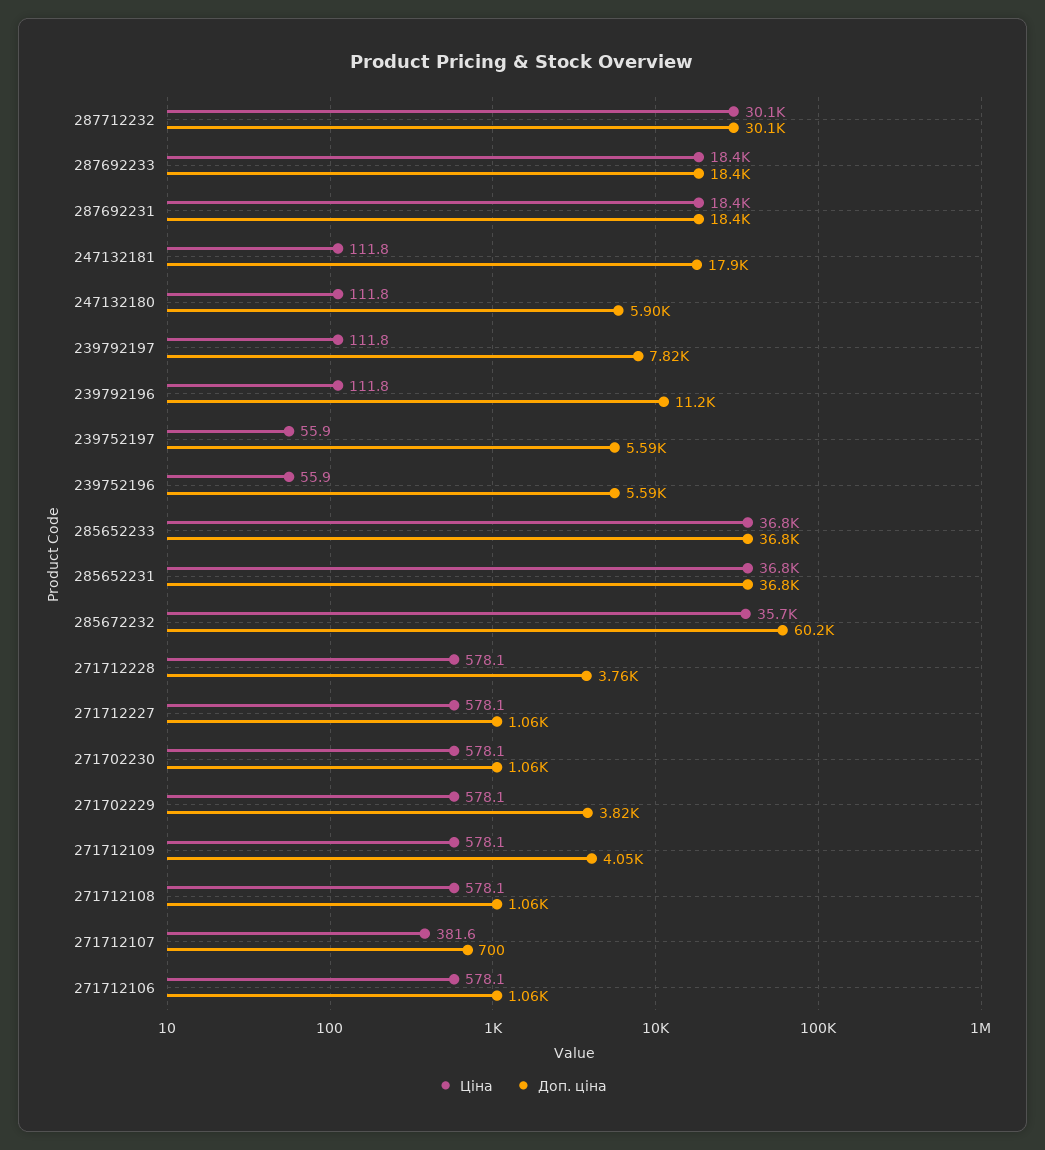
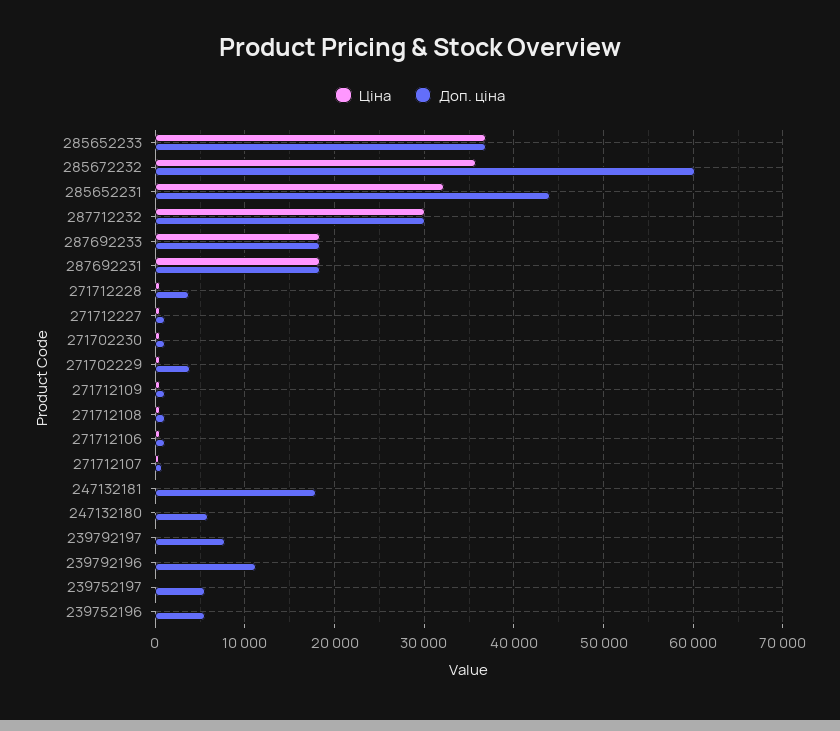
Ціна, 285652231: 36800 -> 32000
Доп. ціна, 285652231: 36800 -> 44000
Доп. ціна, 271712109: 4050 -> 1000

